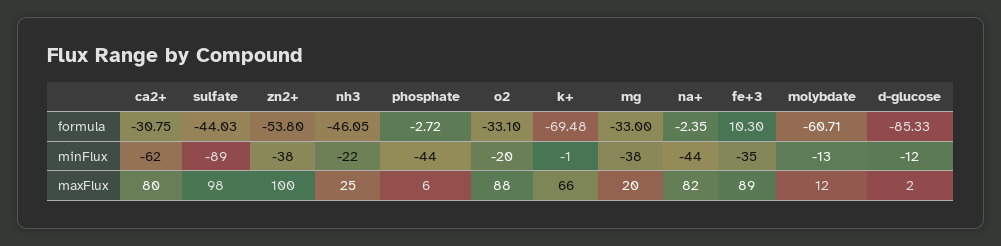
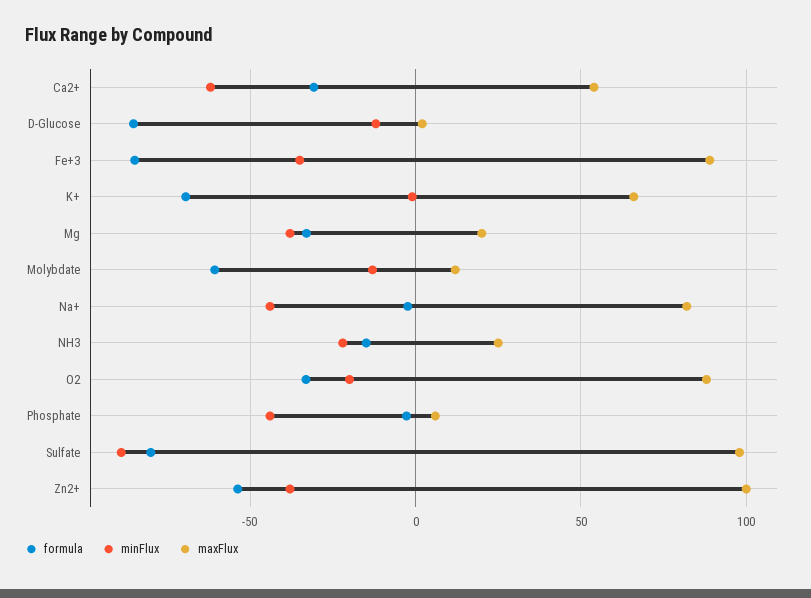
formula, sulfate: -44.03 -> -80
formula, nh3: -46.05 -> -15
formula, fe+3: 10.3 -> -85
maxFlux, ca2+: 80 -> 55

